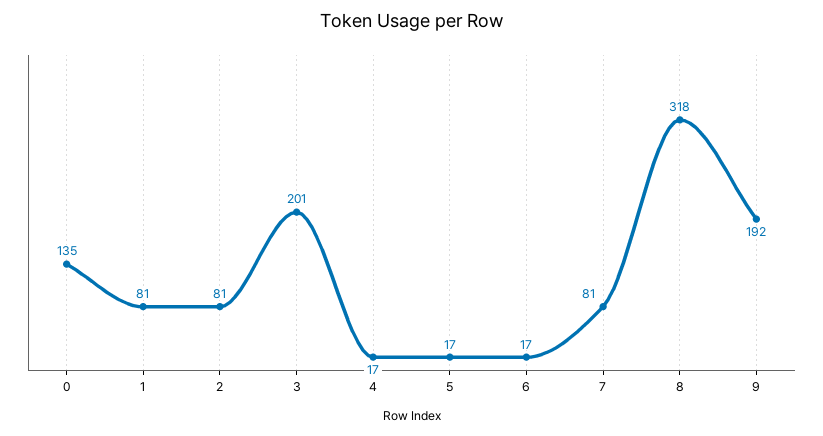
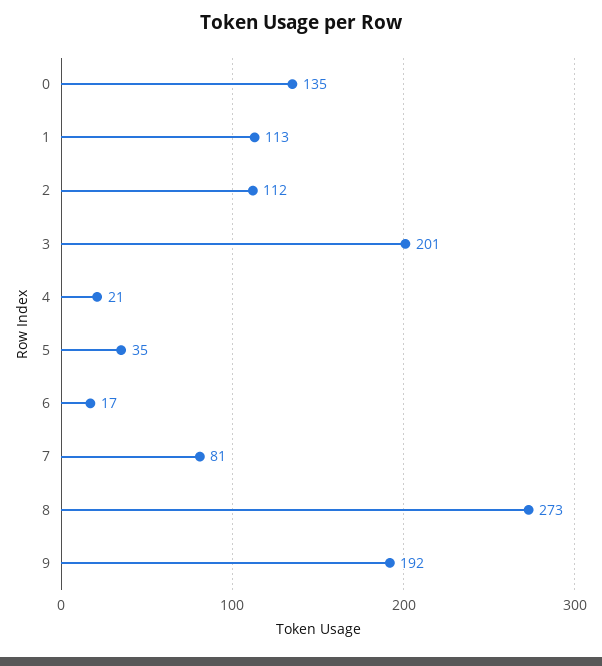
1: 81 -> 113
2: 81 -> 112
4: 17 -> 21
5: 17 -> 35
8: 318 -> 273

